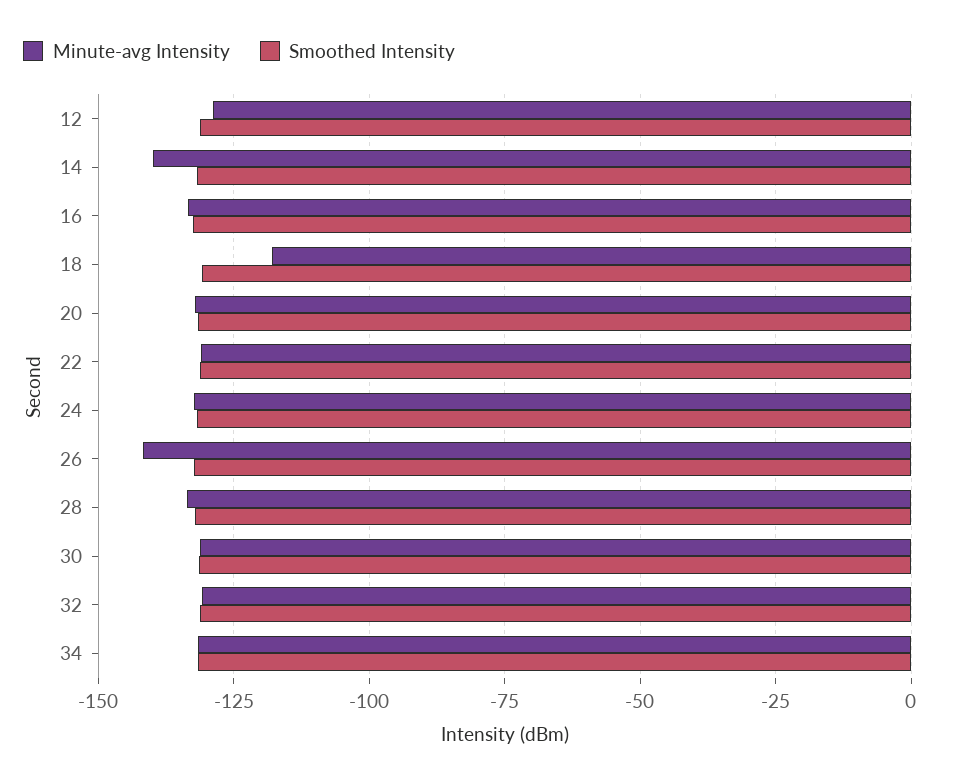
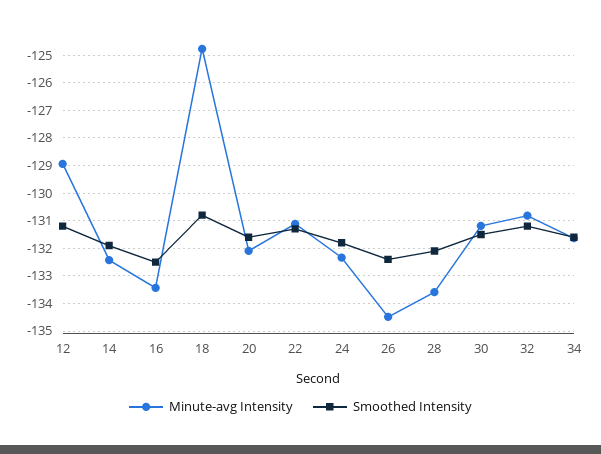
Minute-avg Intensity, 14: -140 -> -132.5
Minute-avg Intensity, 18: -117.5 -> -124.75
Minute-avg Intensity, 26: -142.5 -> -134.5

